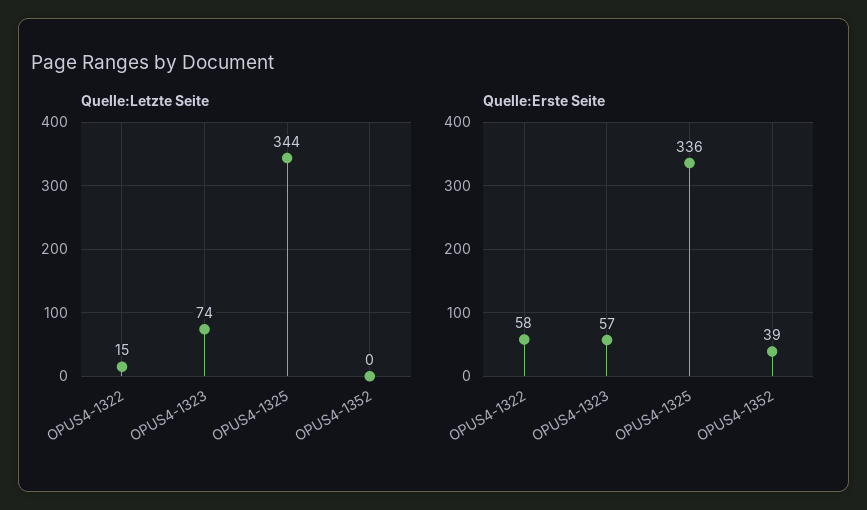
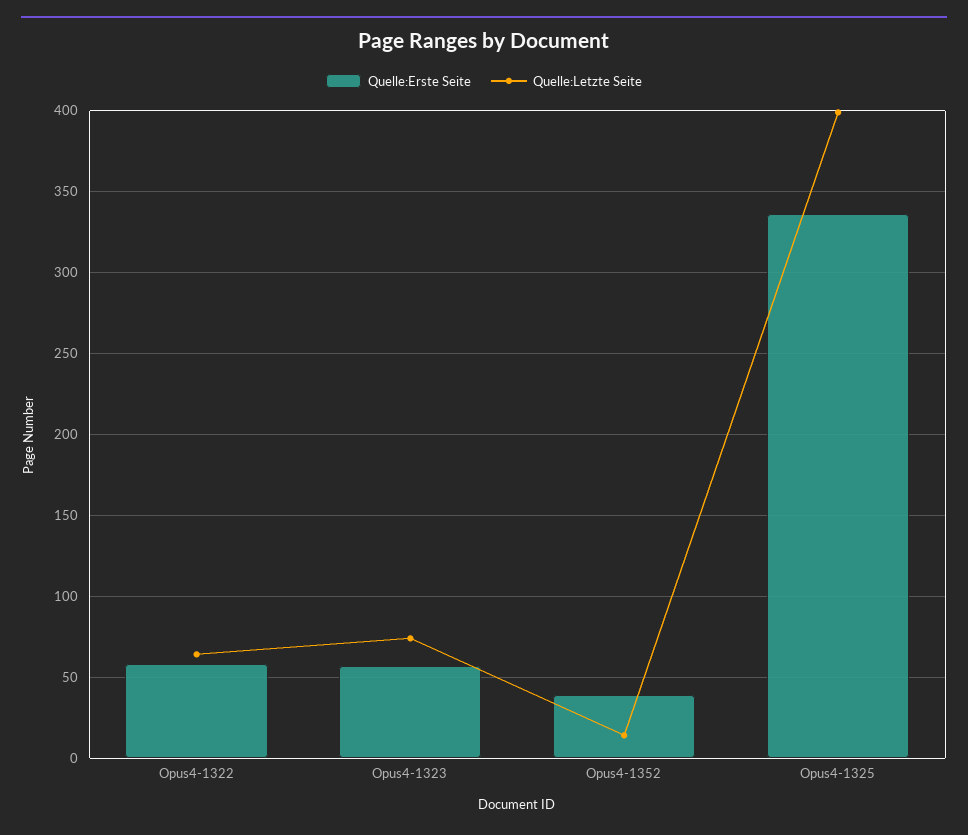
Quelle:Letzte Seite, OPUS4-1322: 15 -> 65
Quelle:Letzte Seite, OPUS4-1325: 344 -> 400
Quelle:Letzte Seite, OPUS4-1352: 0 -> 15

